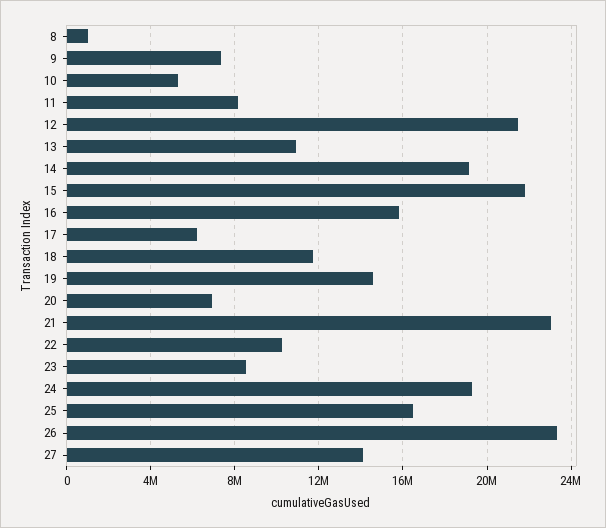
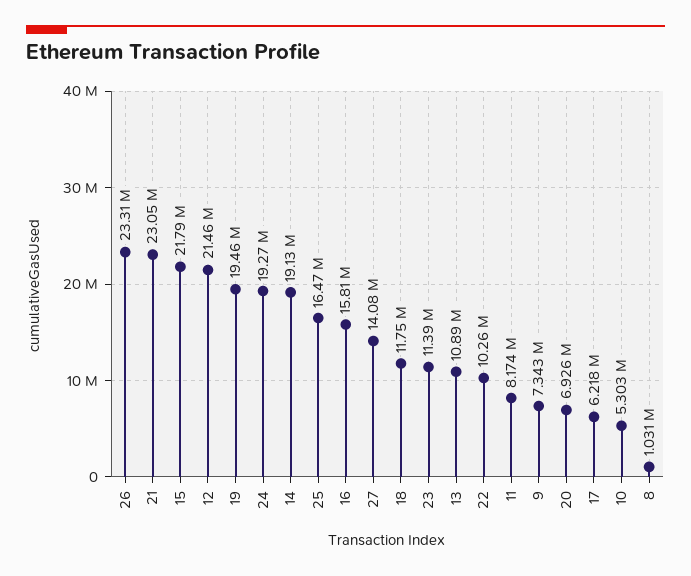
19: 14500000 -> 19460000
23: 8500000 -> 11390000

